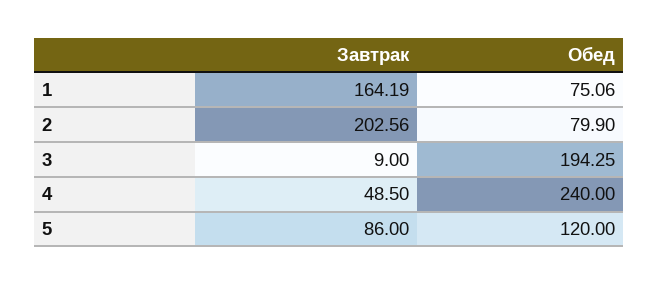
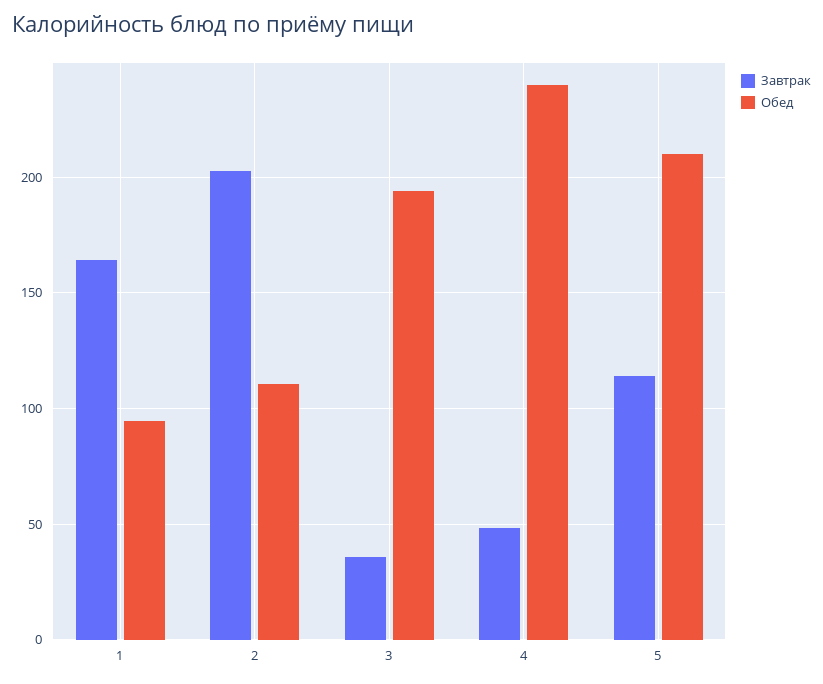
Обед, 1: 75.06 -> 95
Обед, 2: 79.9 -> 110
Завтрак, 3: 9 -> 35
Завтрак, 5: 86 -> 115
Обед, 5: 120 -> 210

